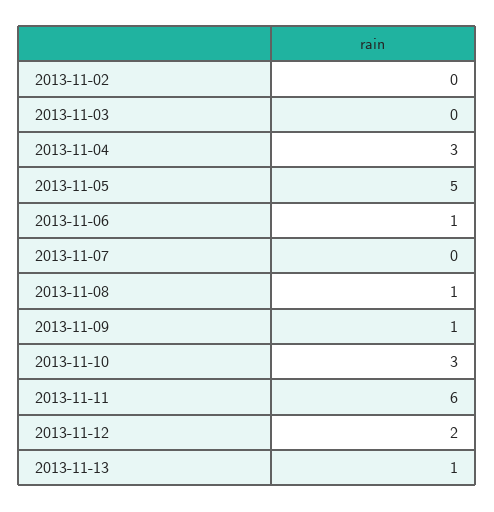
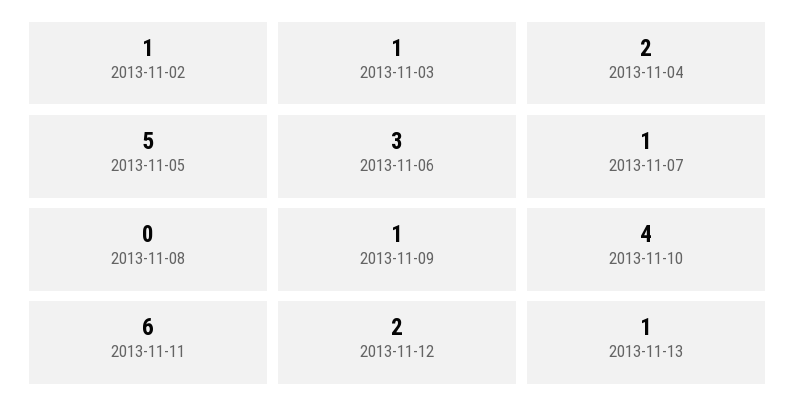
2013-11-02: 0 -> 1
2013-11-03: 0 -> 1
2013-11-04: 3 -> 2
2013-11-06: 1 -> 3
2013-11-07: 0 -> 1
2013-11-08: 1 -> 0
2013-11-10: 3 -> 4

